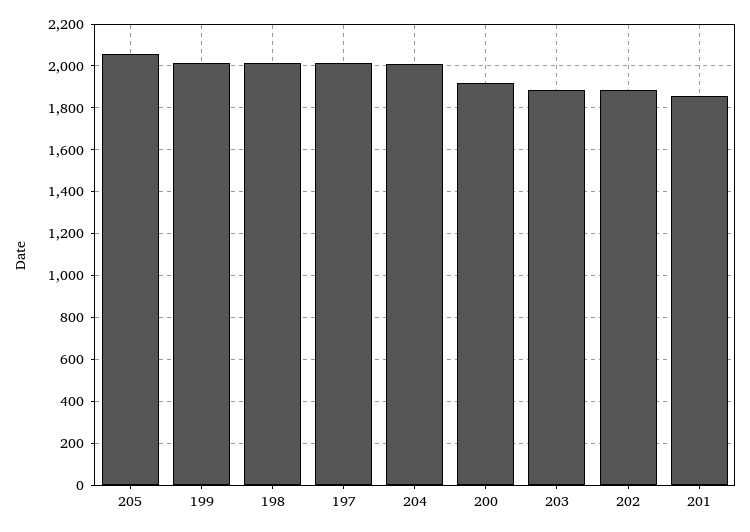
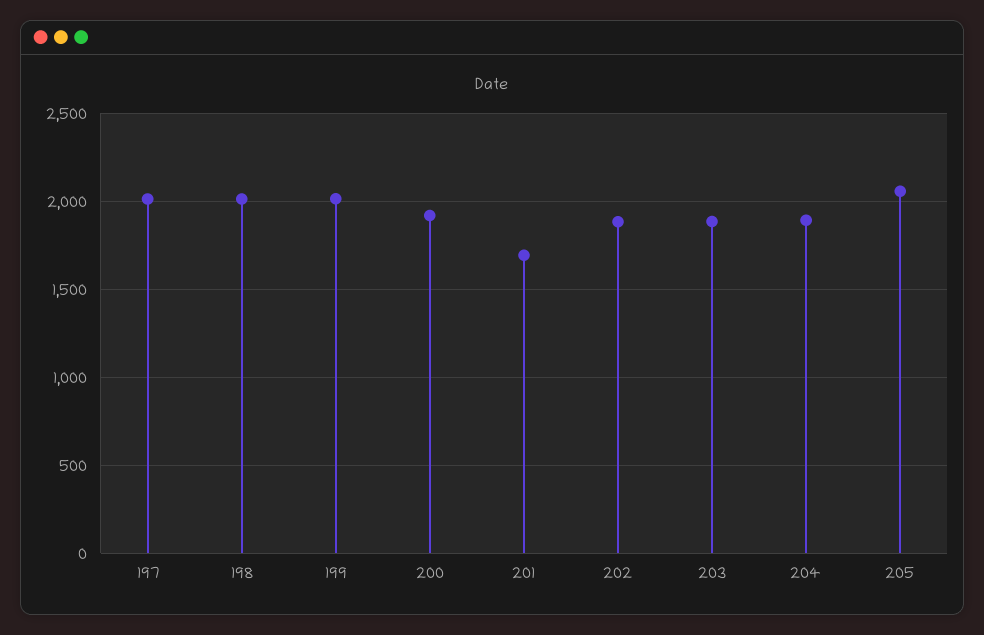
204: 2000 -> 1900
201: 1850 -> 1700

